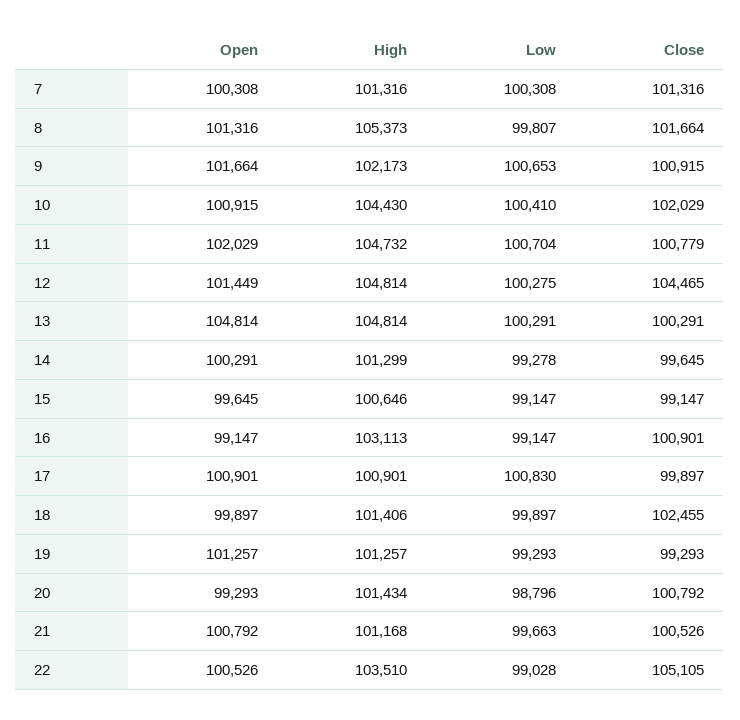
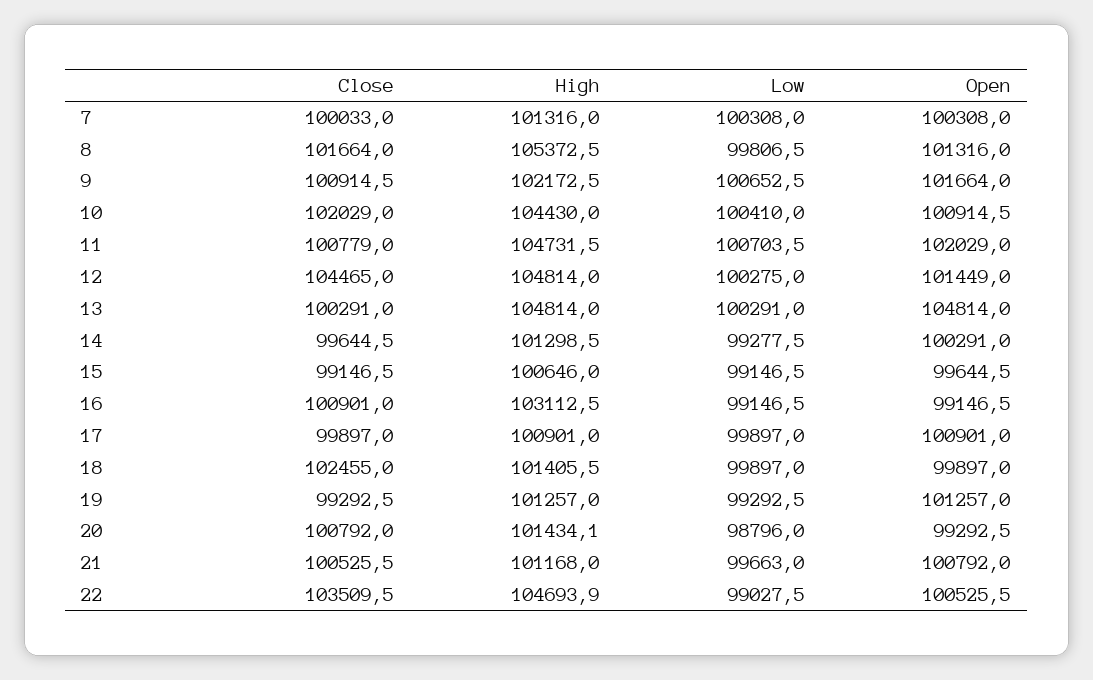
Close, 7: 101316 -> 100033
Low, 17: 100830 -> 99897
High, 22: 103510 -> 104693.9
Close, 22: 105105 -> 103509.5

